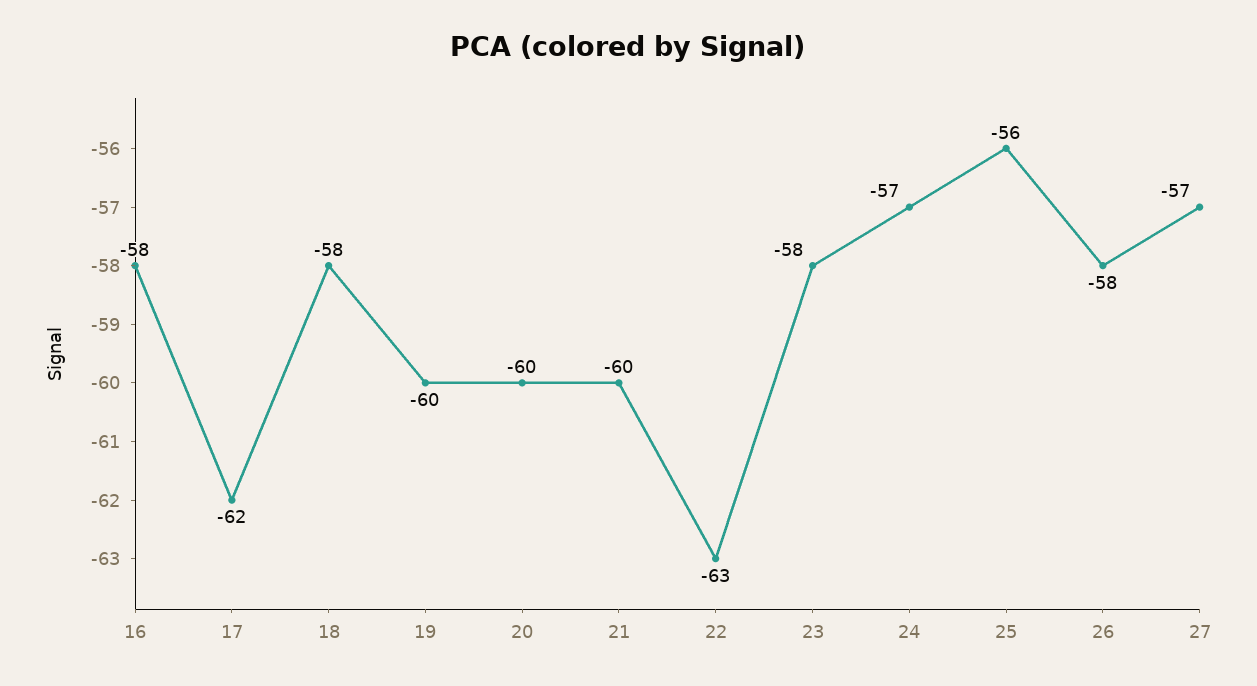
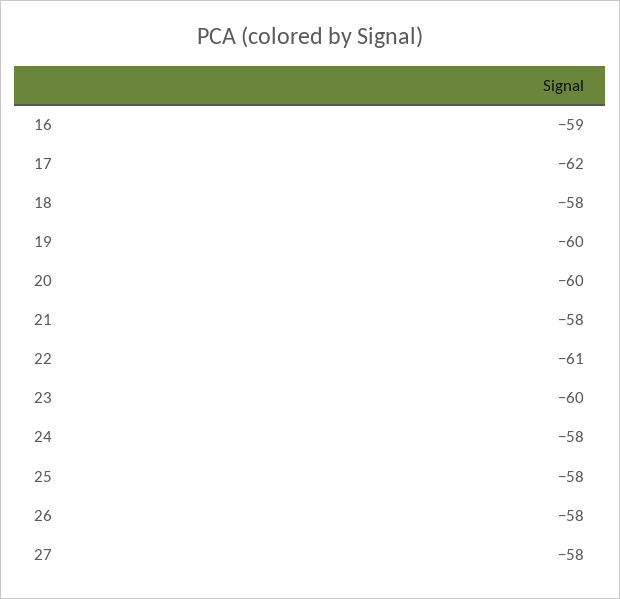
16: -58 -> -59
21: -60 -> -58
22: -63 -> -61
23: -58 -> -60
24: -57 -> -58
25: -56 -> -58
27: -57 -> -58

